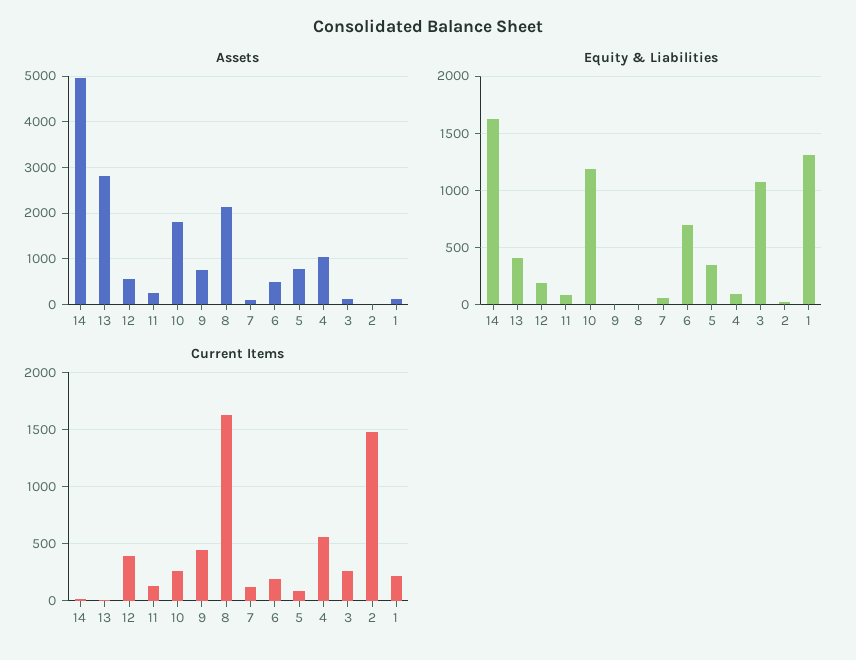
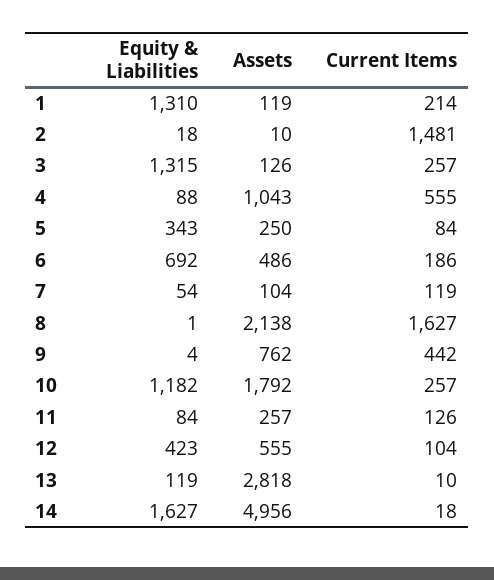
Assets, 5: 800 -> 250
Equity & Liabilities, 13: 400 -> 119
Equity & Liabilities, 12: 200 -> 423
Equity & Liabilities, 3: 1100 -> 1315
Current Items, 12: 400 -> 104

